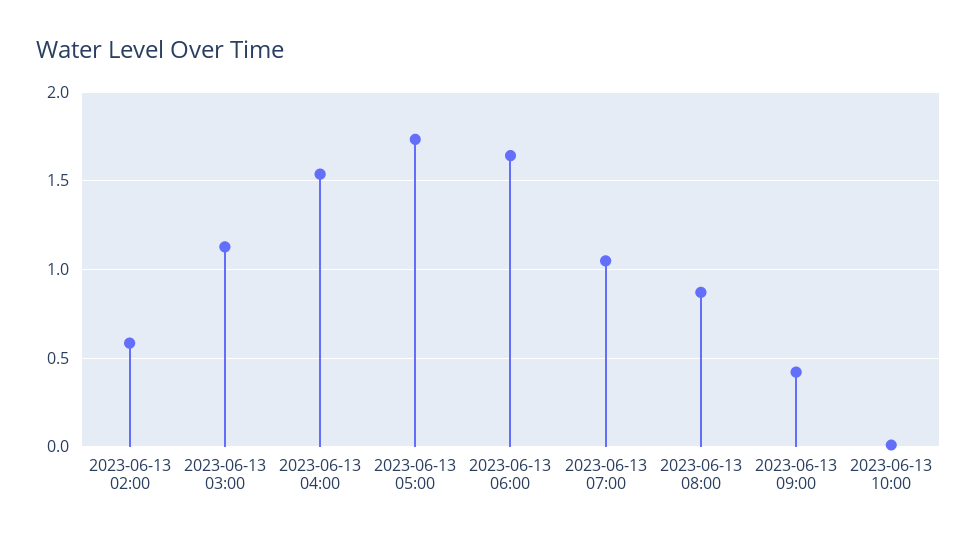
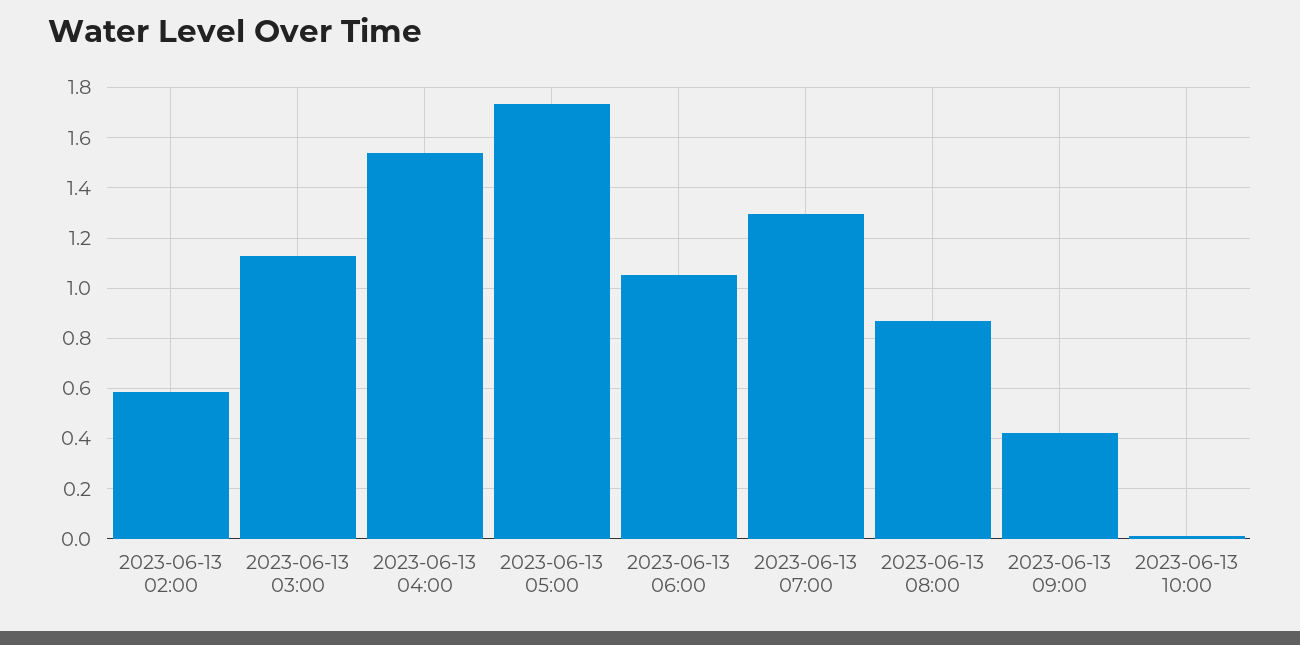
2023-06-13 06:00: 1.65 -> 1.05
2023-06-13 07:00: 1.05 -> 1.3

